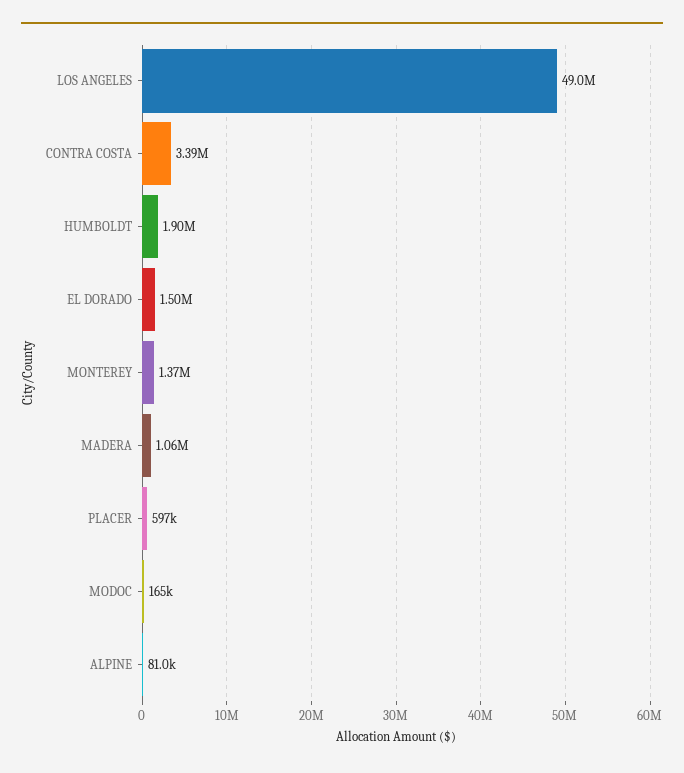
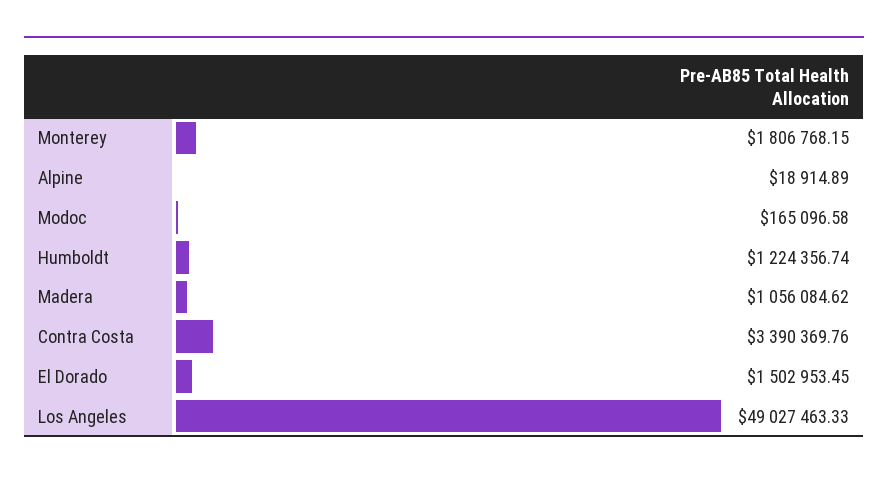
HUMBOLDT: 1900000 -> 1224356.74
MONTEREY: 1370000 -> 1806768.15
PLACER: 597000 -> none
ALPINE: 81000 -> 18914.89

